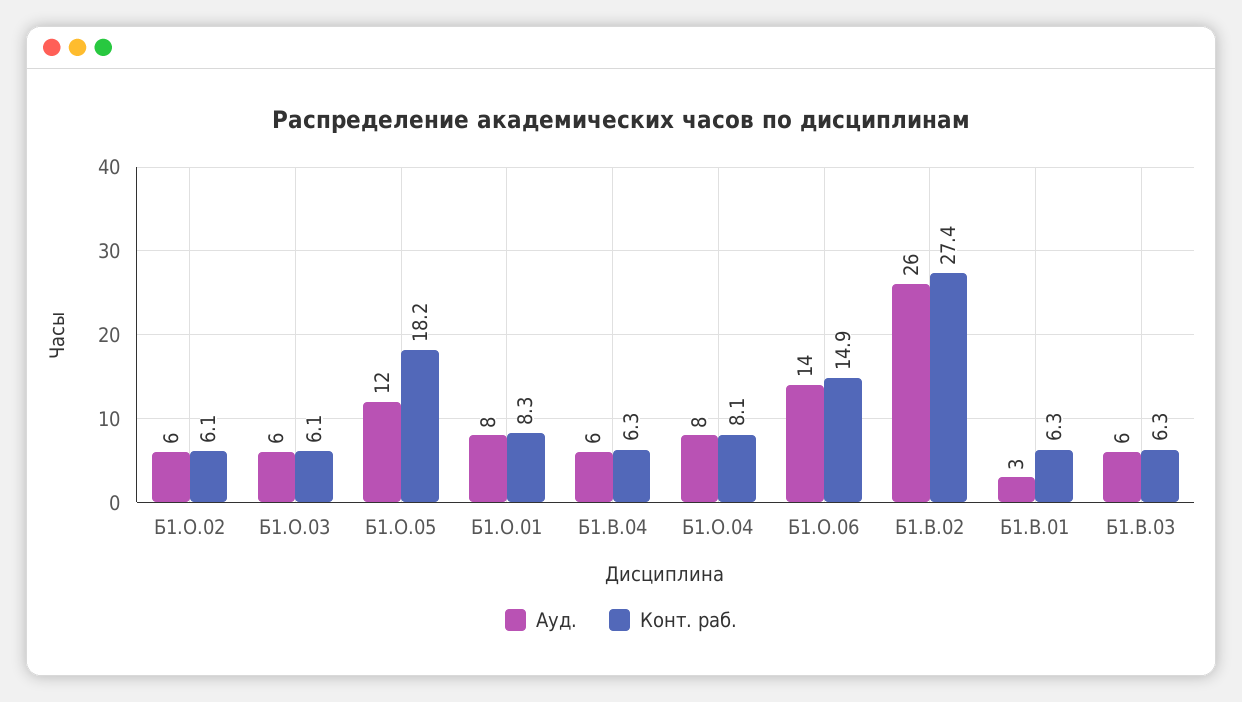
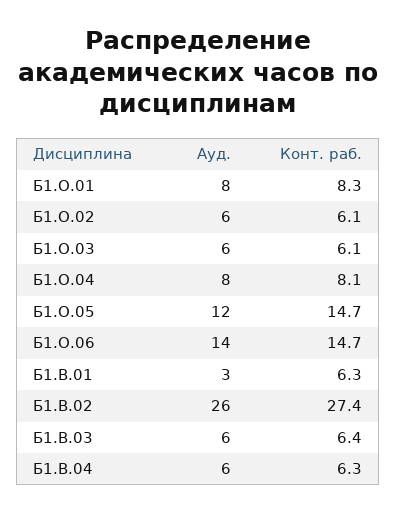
Конт. раб., Б1.О.05: 18.2 -> 14.7
Конт. раб., Б1.О.06: 14.9 -> 14.7
Конт. раб., Б1.В.03: 6.3 -> 6.4

